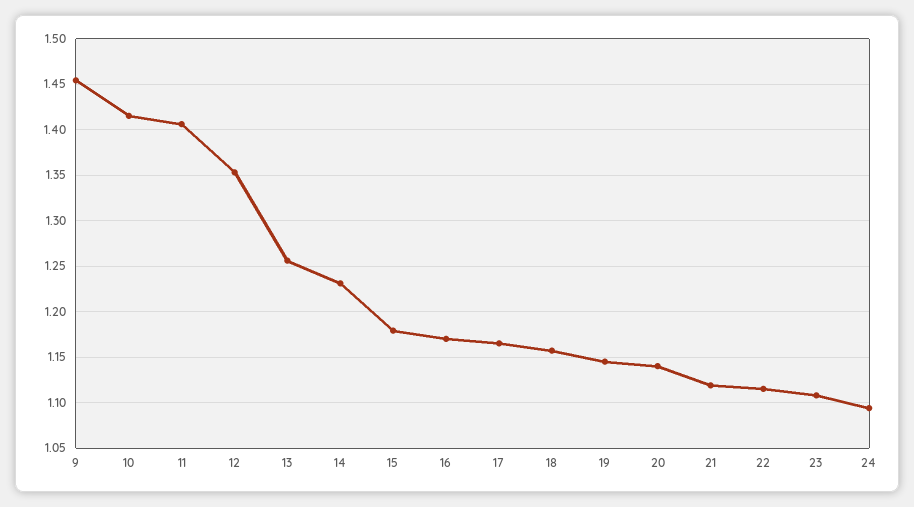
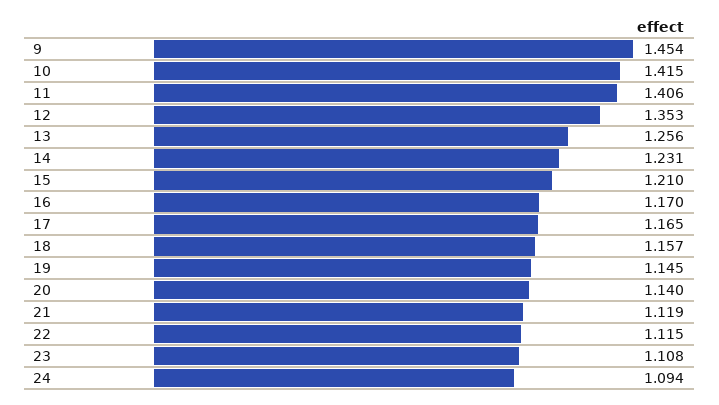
15: 1.18 -> 1.21

